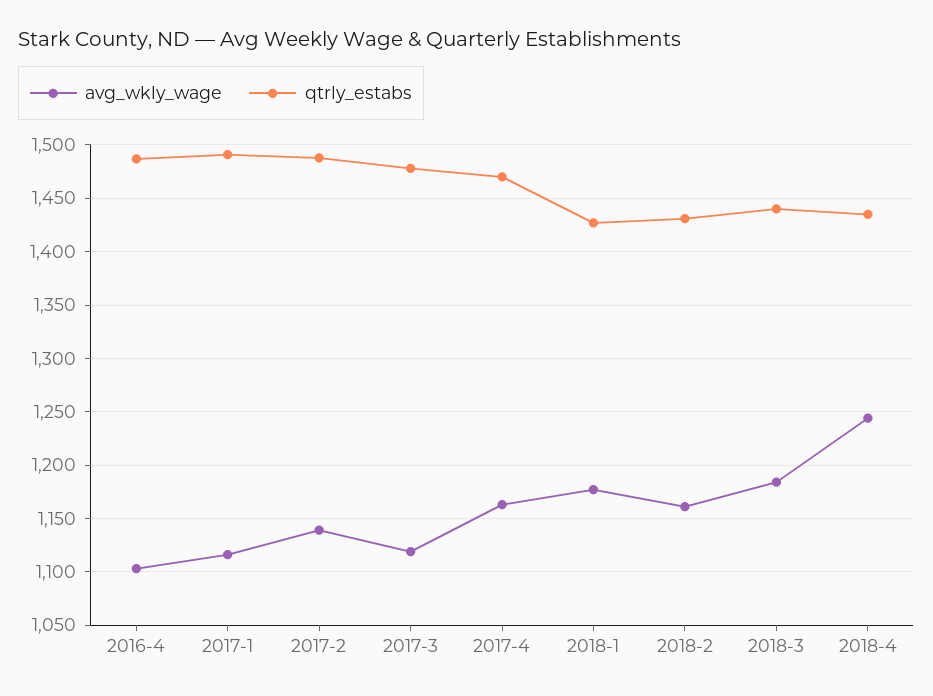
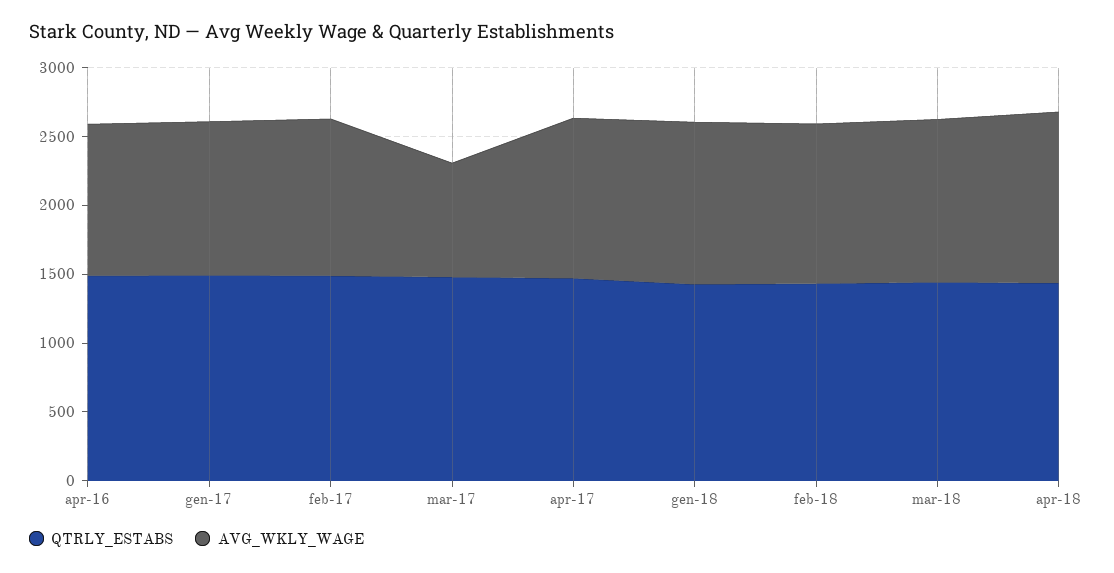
avg_wkly_wage, 2017-3: 1120 -> 800

